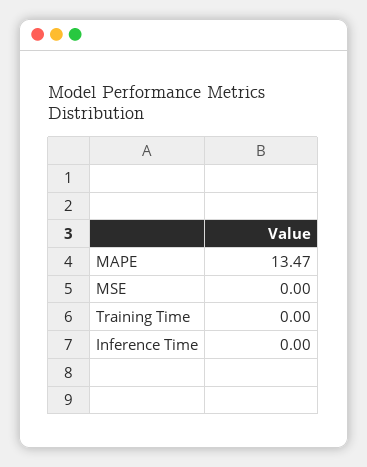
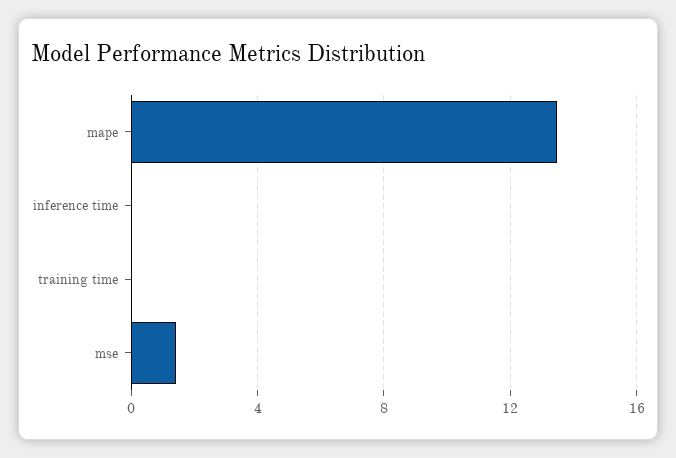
MSE: 0 -> 1.5

